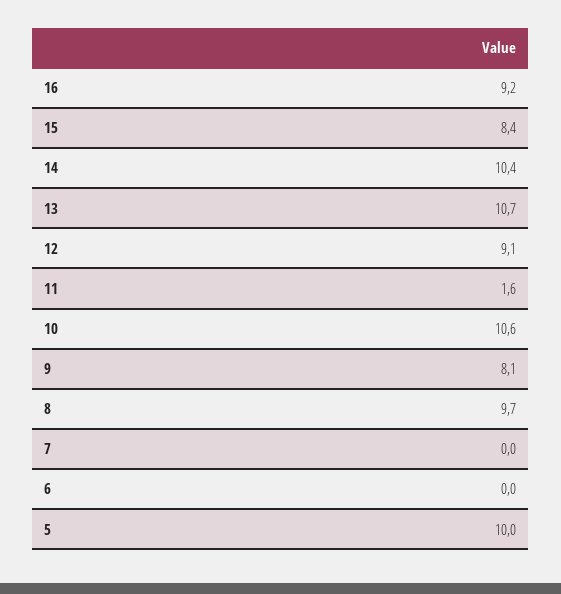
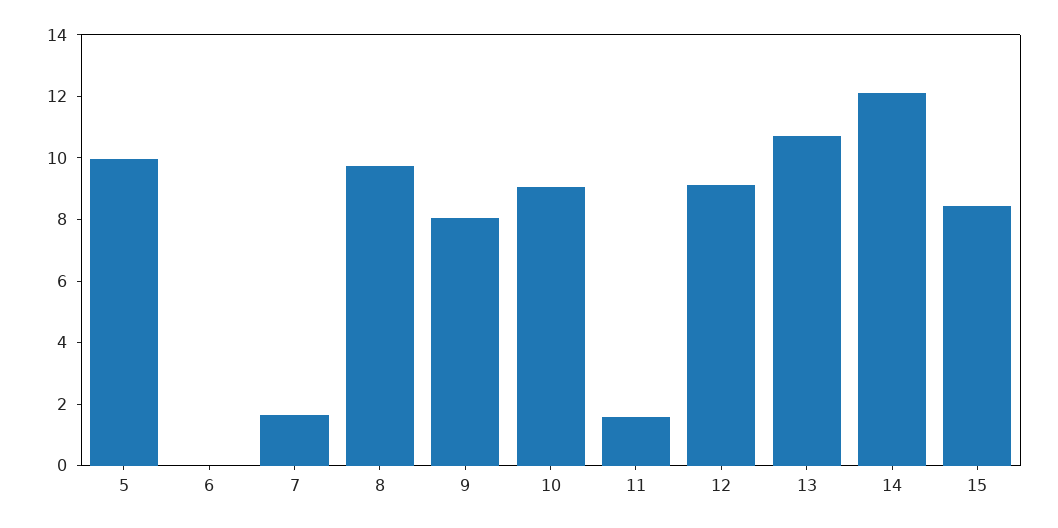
16: 9.2 -> none
14: 10.4 -> 12
10: 10.6 -> 9
7: 0 -> 1.5

